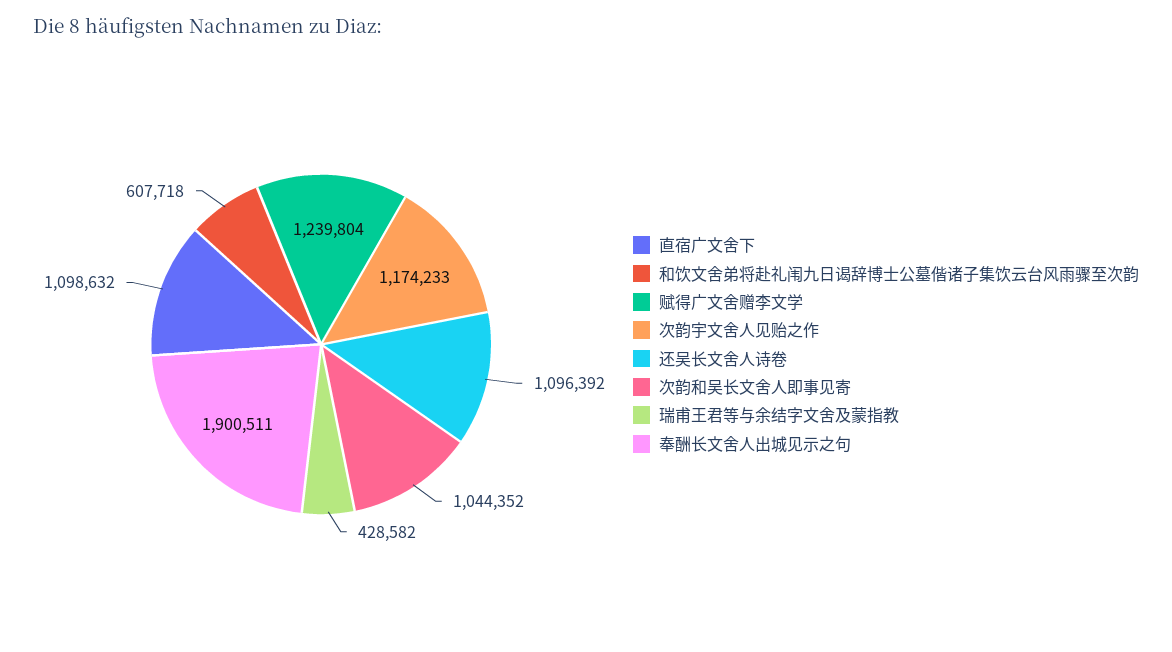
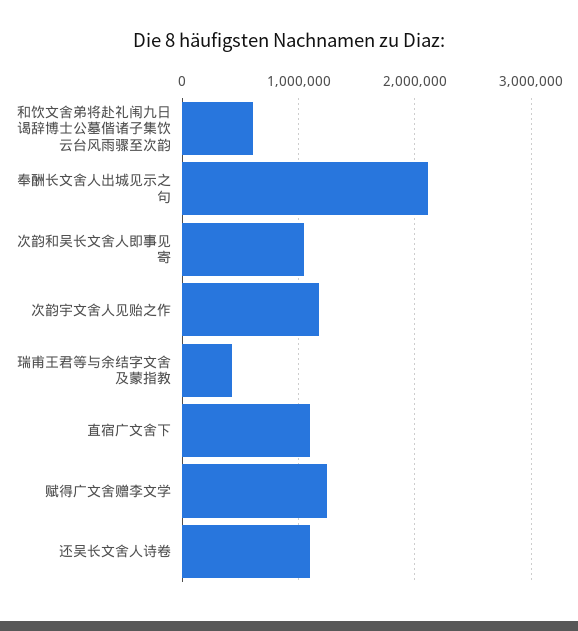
奉酬长文舍人出城见示之句: 1900511 -> 2100000

